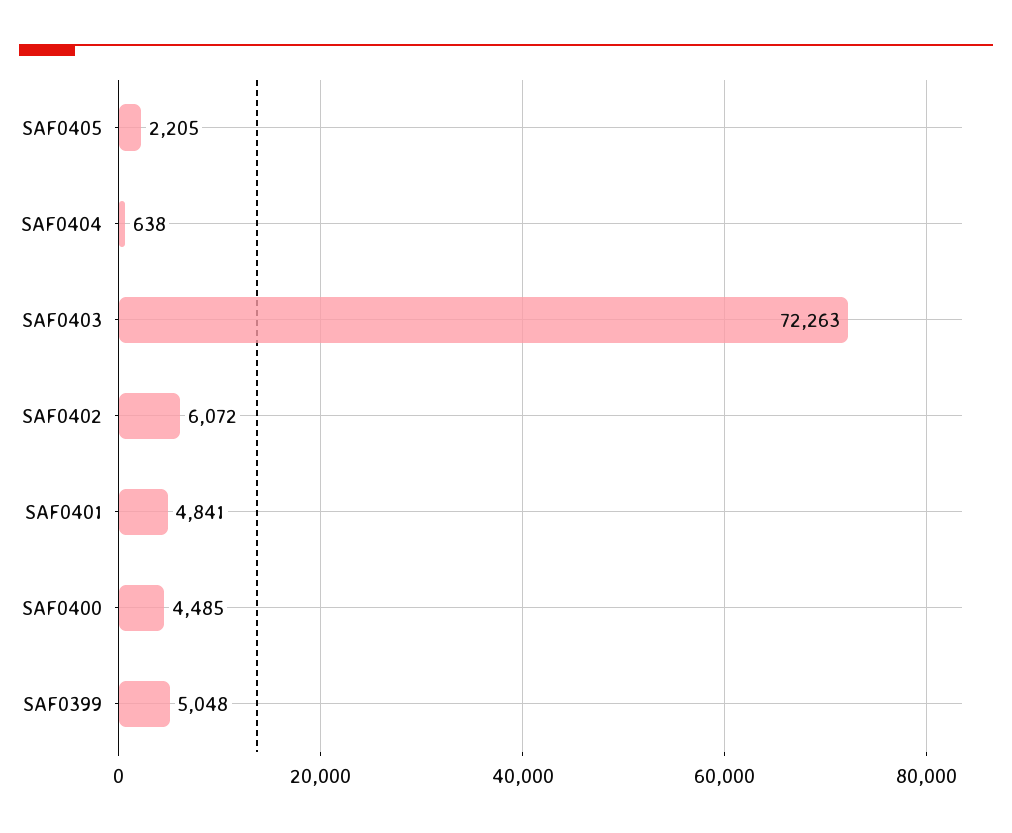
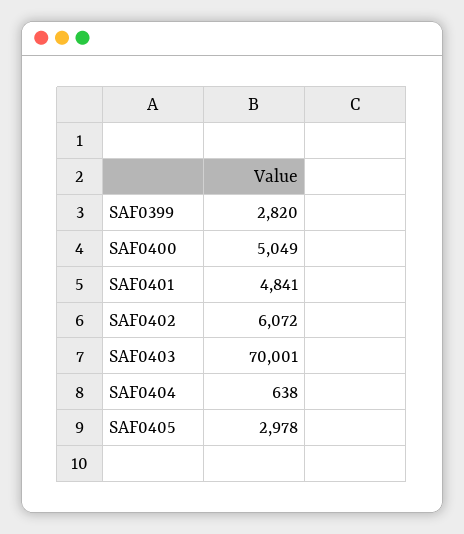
SAF0405: 2205 -> 2978
SAF0403: 72263 -> 70001
SAF0400: 4485 -> 5049
SAF0399: 5048 -> 2820

